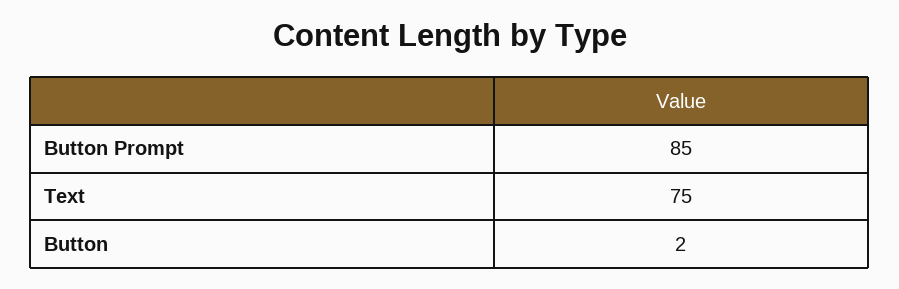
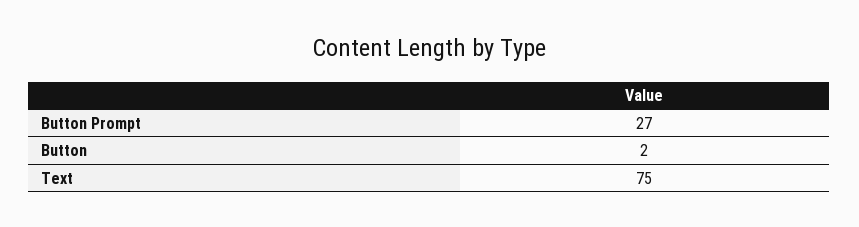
Button Prompt: 85 -> 27

